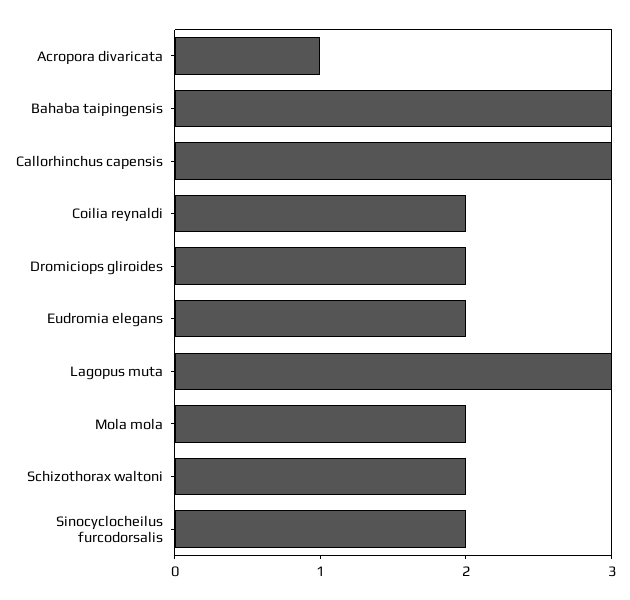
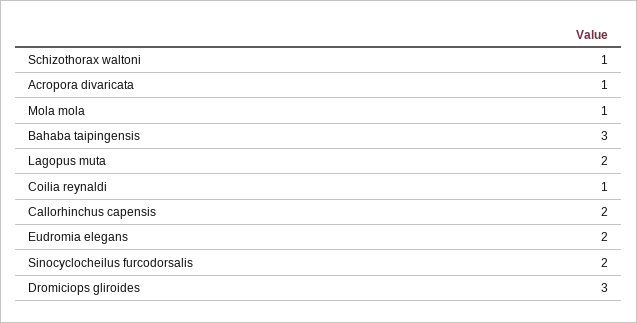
Callorhinchus capensis: 3 -> 2
Coilia reynaldi: 2 -> 1
Dromiciops gliroides: 2 -> 3
Lagopus muta: 3 -> 2
Mola mola: 2 -> 1
Schizothorax waltoni: 2 -> 1

